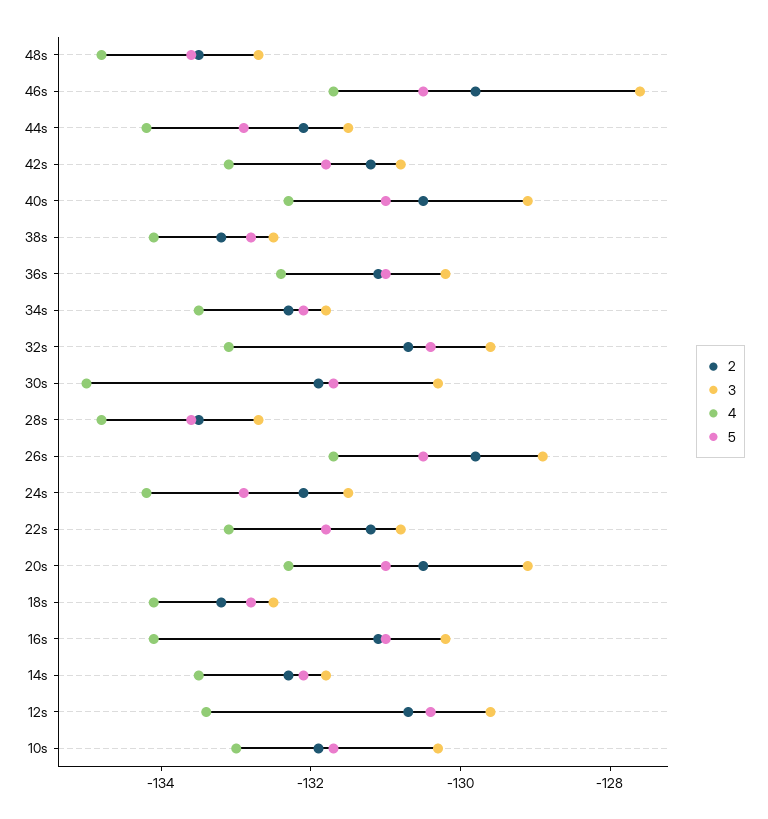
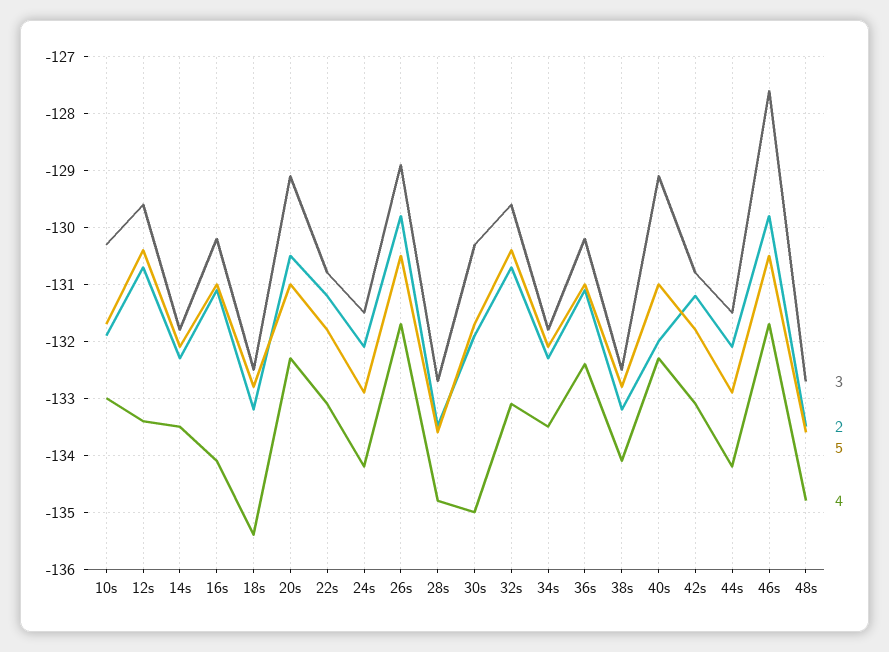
2, 40s: -130.5 -> -132
4, 18s: -134 -> -135.5

